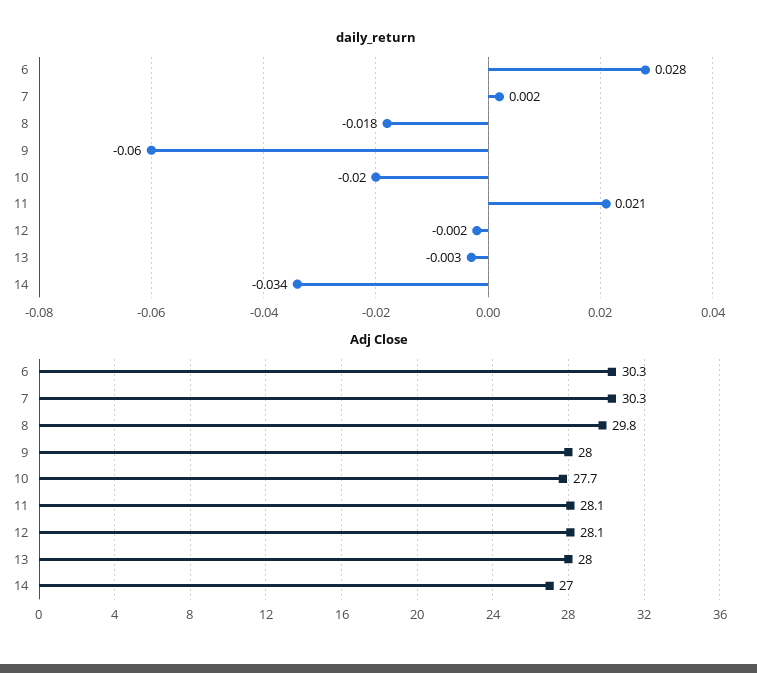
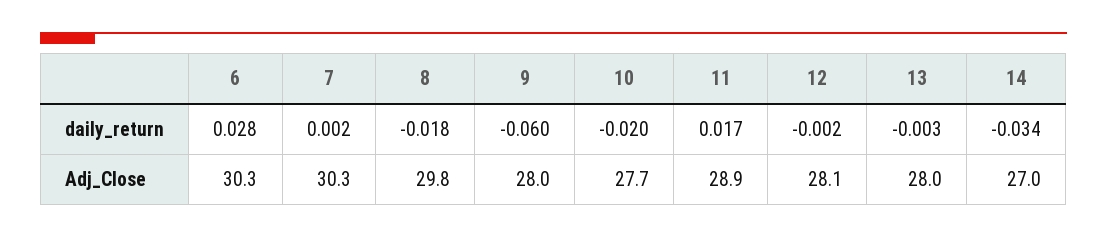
daily_return, 11: 0.021 -> 0.017
Adj Close, 11: 28.1 -> 28.9

